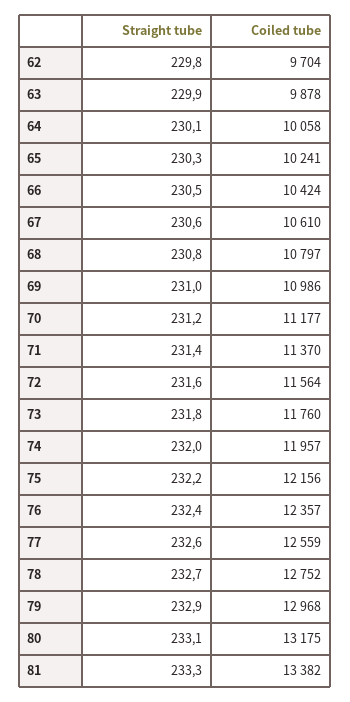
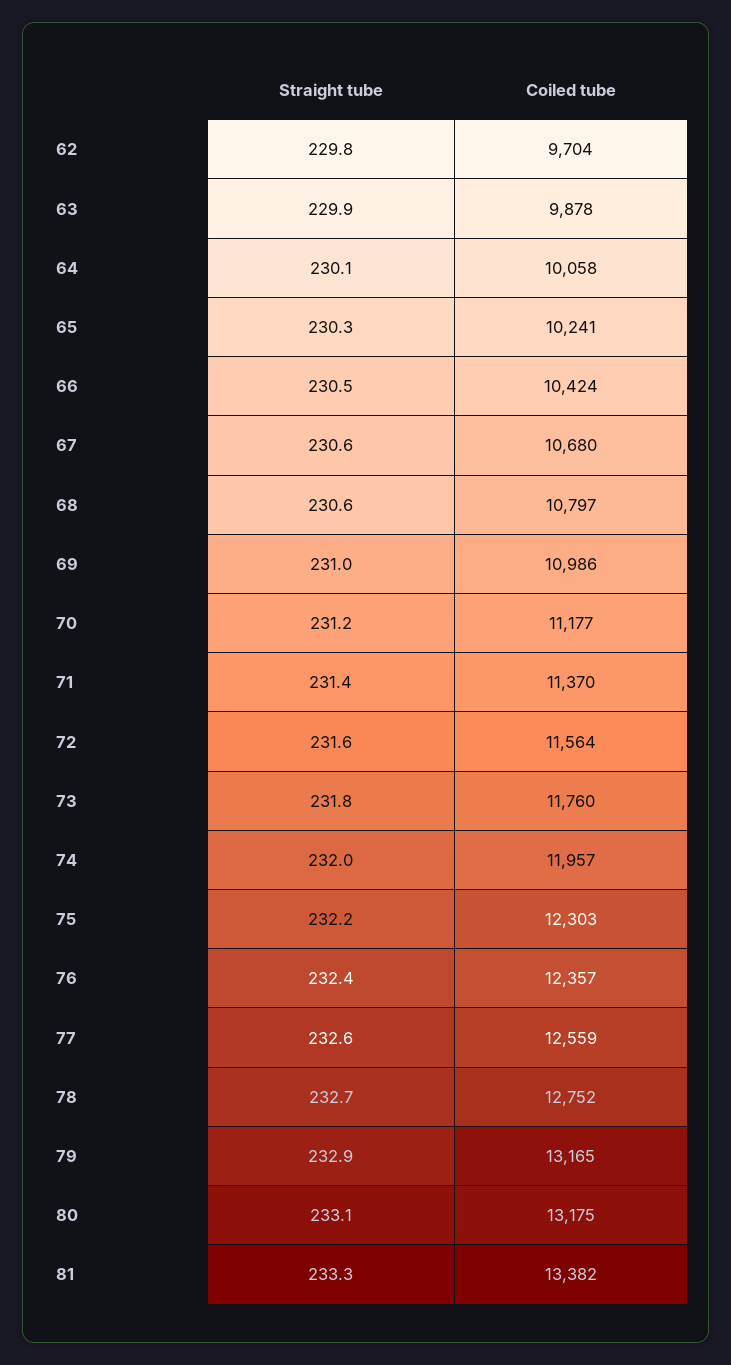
Coiled tube, 67: 10610 -> 10680
Straight tube, 68: 230.8 -> 230.6
Coiled tube, 75: 12156 -> 12303
Coiled tube, 79: 12968 -> 13165

